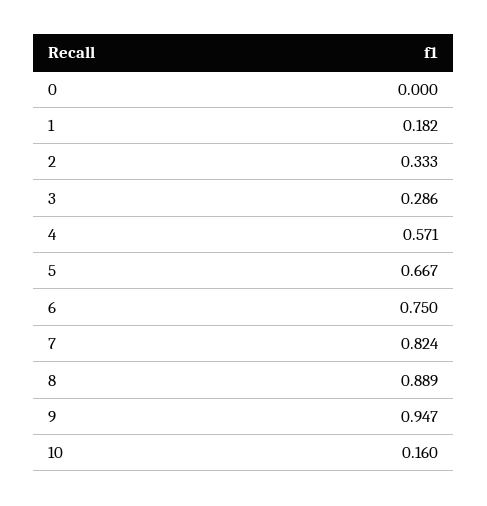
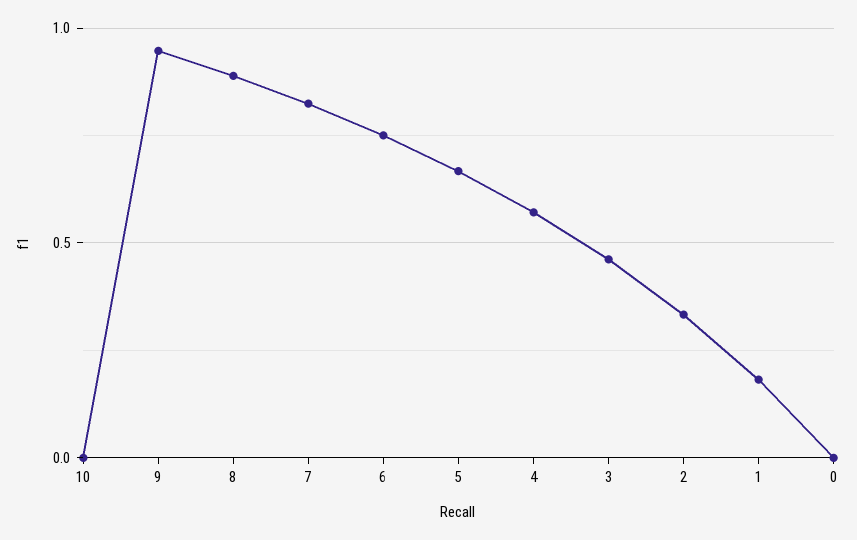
3: 0.286 -> 0.45
10: 0.16 -> 0

